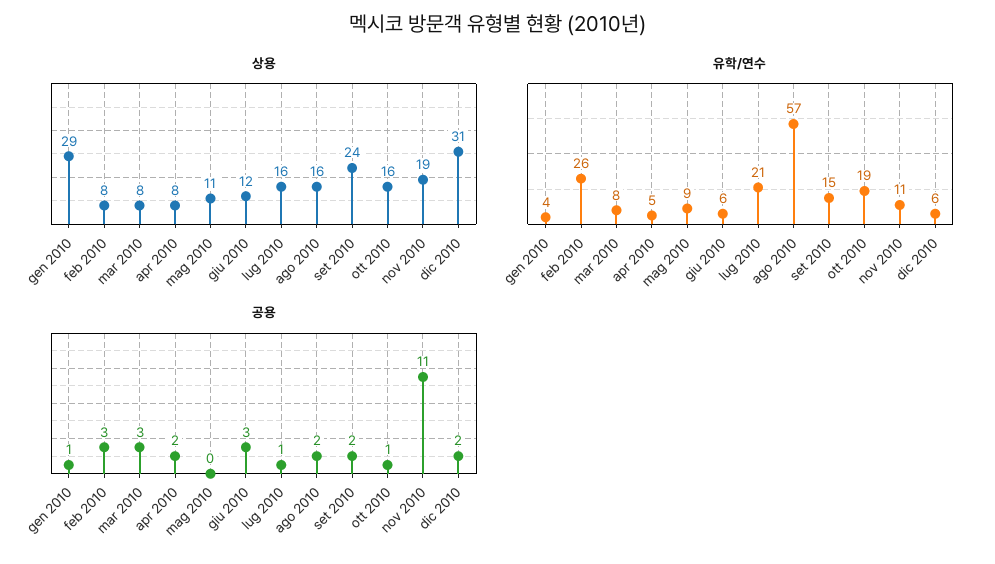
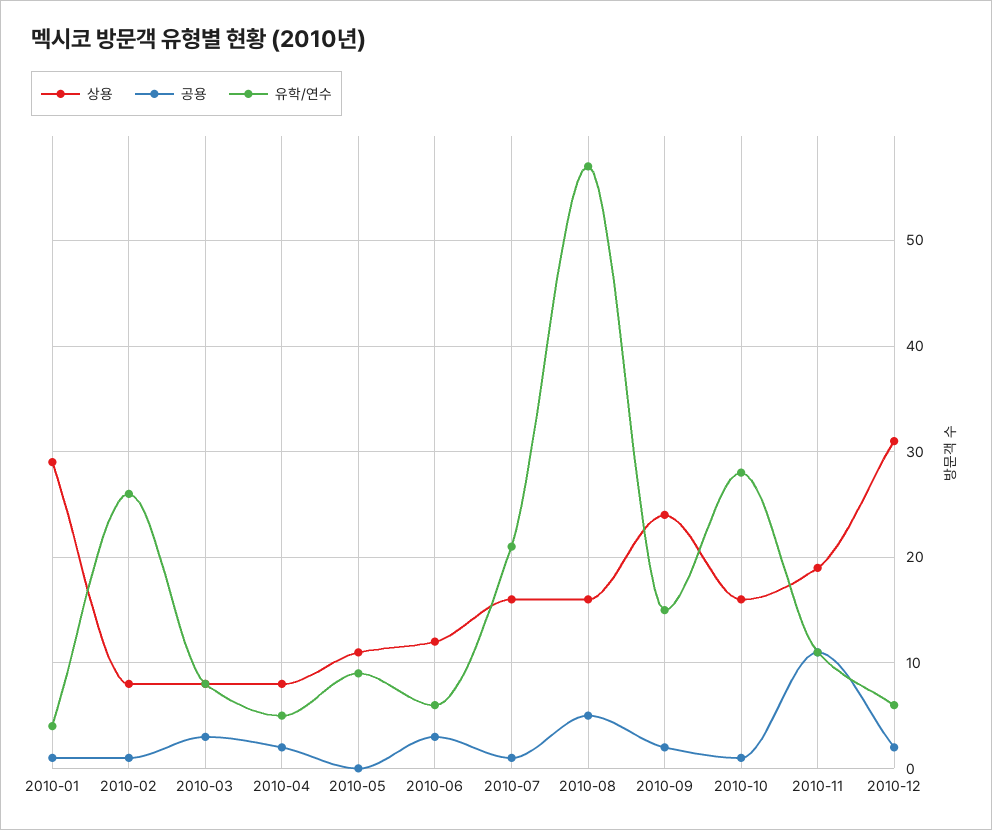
유학/연수, ott 2010: 19 -> 28
공용, feb 2010: 3 -> 1
공용, ago 2010: 2 -> 5

